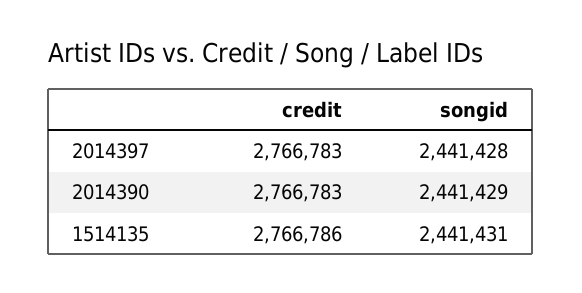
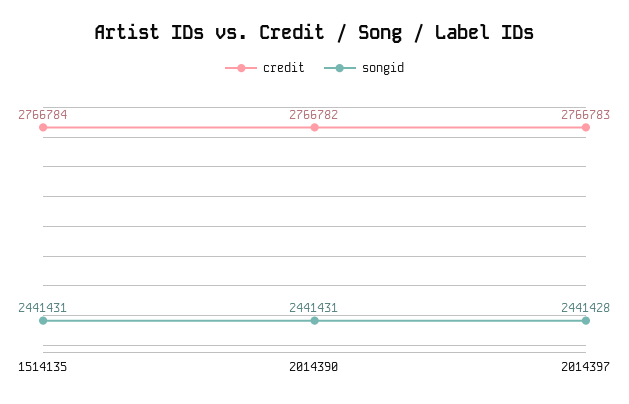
credit, 2014390: 2766783 -> 2766782
songid, 2014390: 2441429 -> 2441431
credit, 1514135: 2766786 -> 2766784

